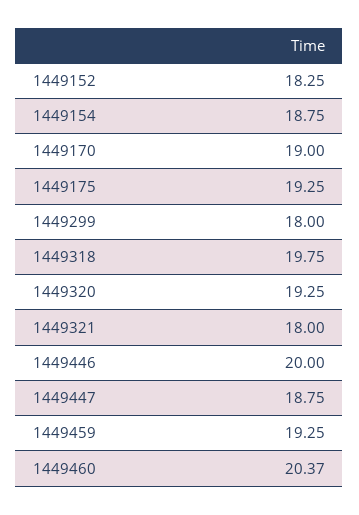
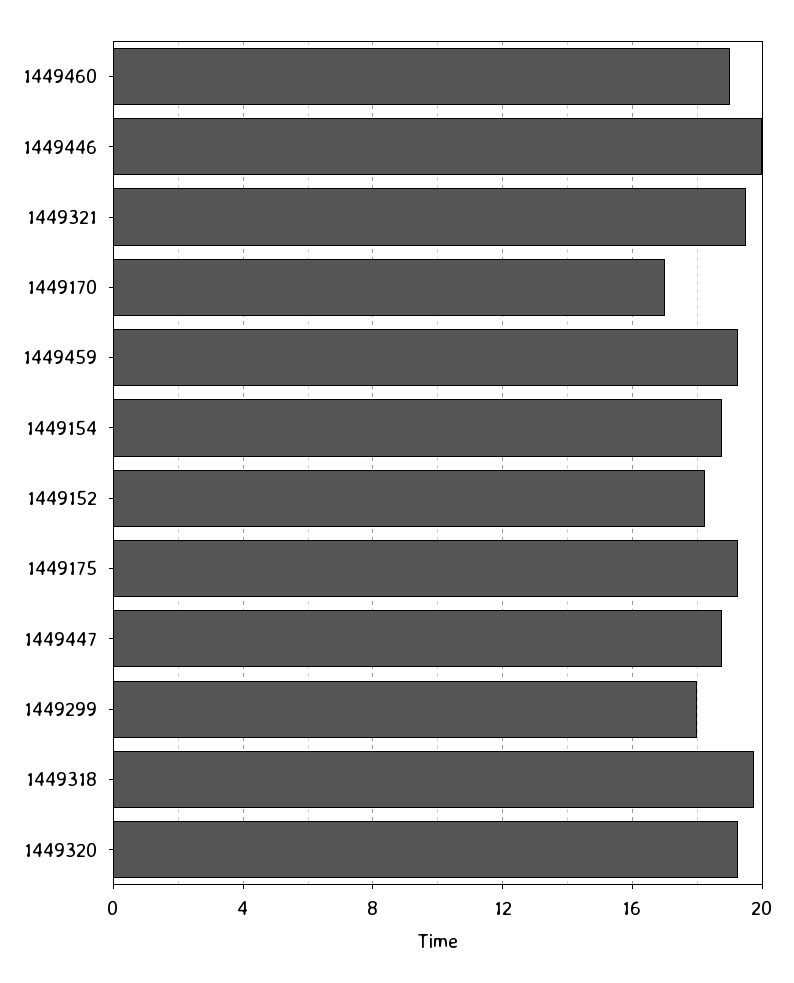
1449170: 19 -> 17
1449321: 18 -> 19.5
1449460: 20.37 -> 19

